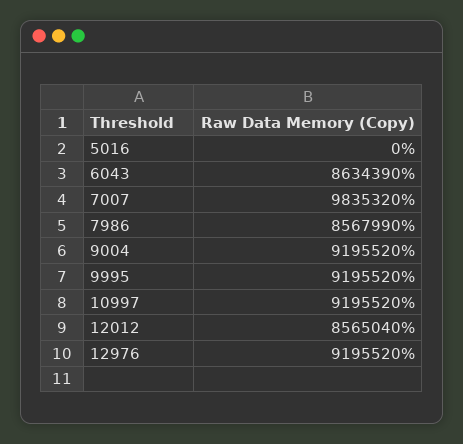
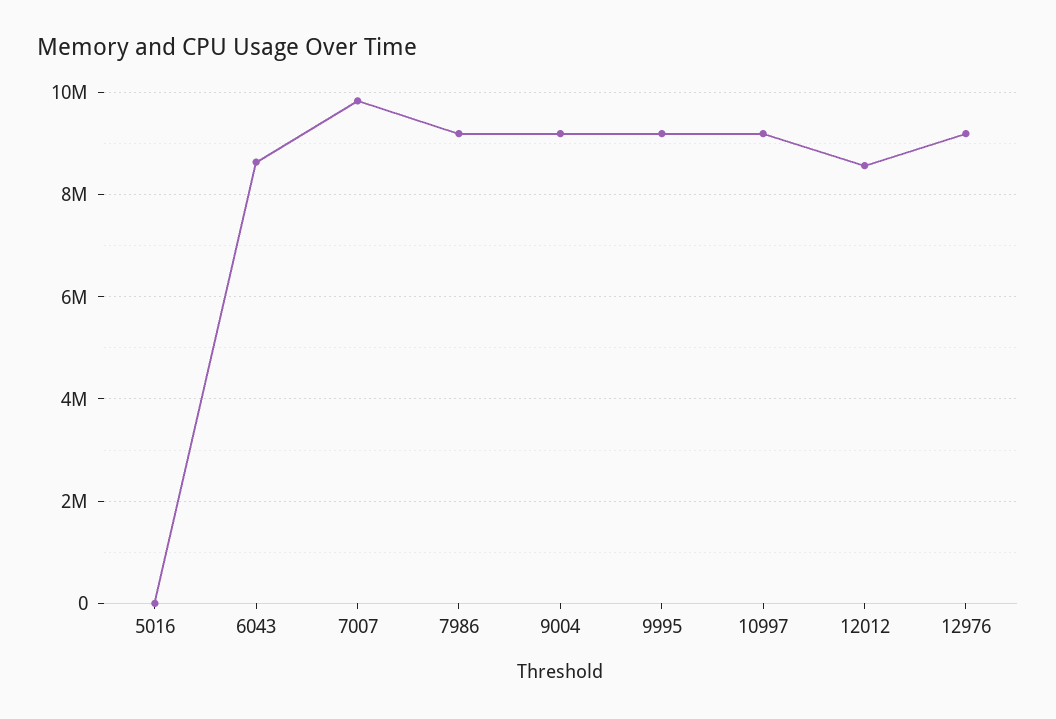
7986: 8567990 -> 9200000

